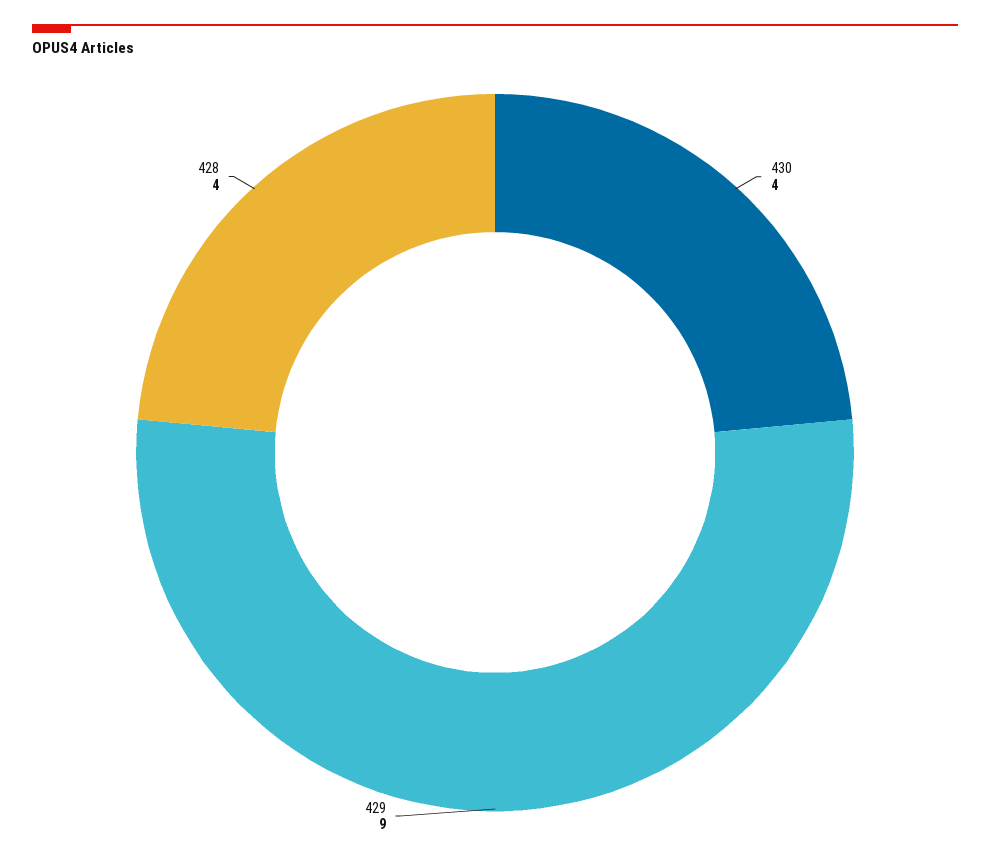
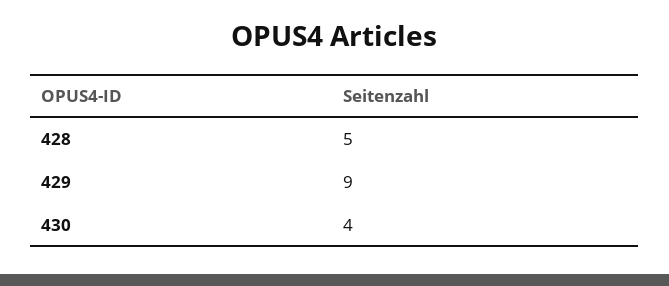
428: 4 -> 5

